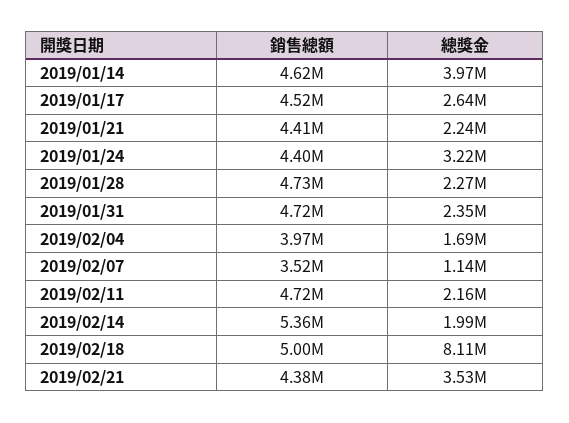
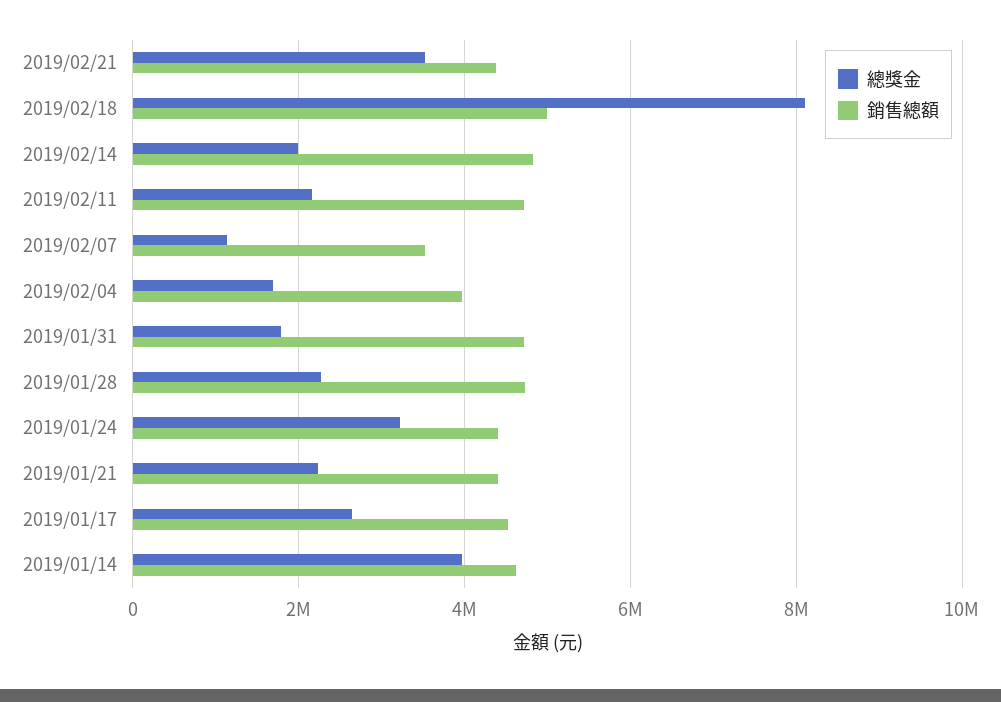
總獎金, 2019/01/31: 2350000 -> 1800000
銷售總額, 2019/02/14: 5360000 -> 4800000

